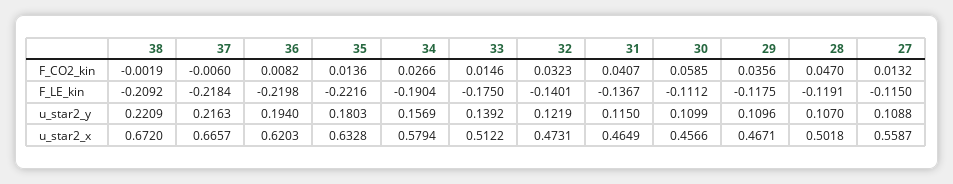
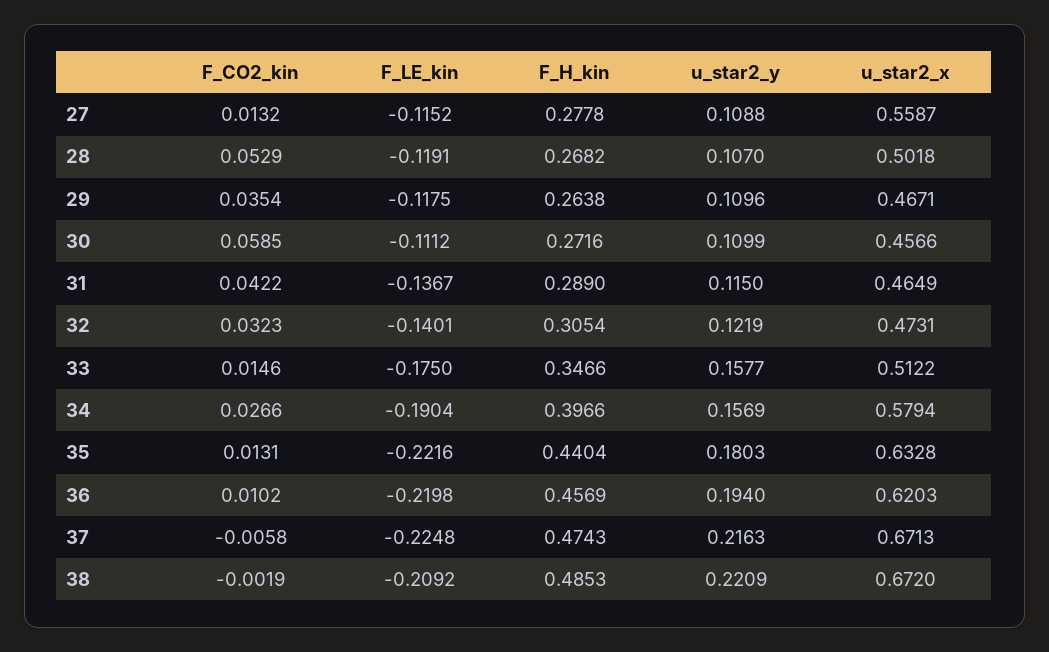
37, F_CO2_kin: -0.006 -> -0.0058
36, F_CO2_kin: 0.0082 -> 0.0102
35, F_CO2_kin: 0.0136 -> 0.0131
31, F_CO2_kin: 0.0407 -> 0.0422
29, F_CO2_kin: 0.0356 -> 0.0354
28, F_CO2_kin: 0.047 -> 0.0529
37, F_LE_kin: -0.2184 -> -0.2248
27, F_LE_kin: -0.115 -> -0.1152
33, u_star2_y: 0.1392 -> 0.1577
37, u_star2_x: 0.6657 -> 0.6713
27, F_H_kin: none -> 0.2778
28, F_H_kin: none -> 0.2682
29, F_H_kin: none -> 0.2638
30, F_H_kin: none -> 0.2716
31, F_H_kin: none -> 0.289
32, F_H_kin: none -> 0.3054
33, F_H_kin: none -> 0.3466
34, F_H_kin: none -> 0.3966
35, F_H_kin: none -> 0.4404
36, F_H_kin: none -> 0.4569
37, F_H_kin: none -> 0.4743
38, F_H_kin: none -> 0.4853

